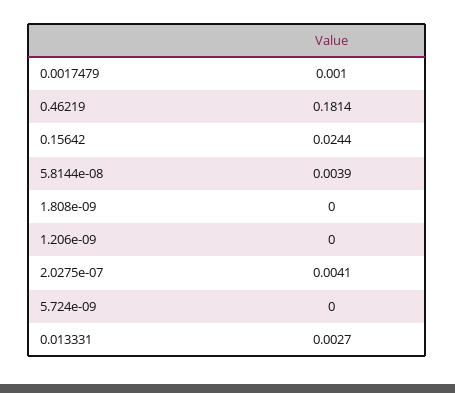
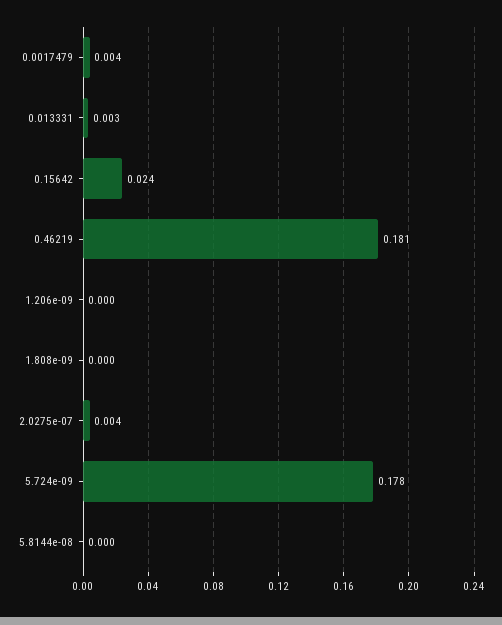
0.0017479: 0.001 -> 0.004
5.8144e-08: 0.0039 -> 0
5.724e-09: 0 -> 0.178

